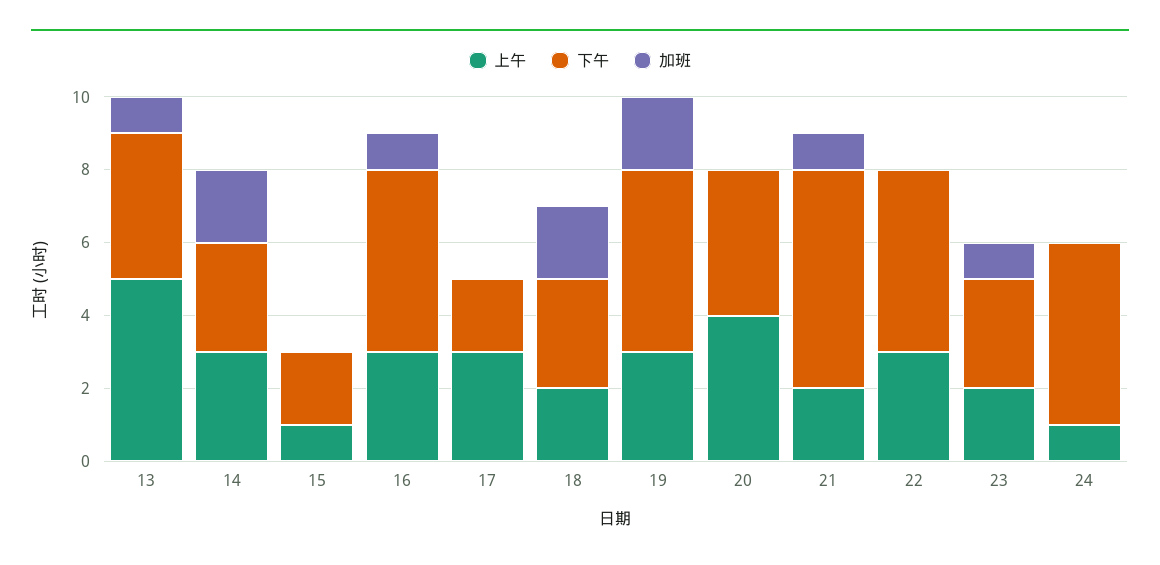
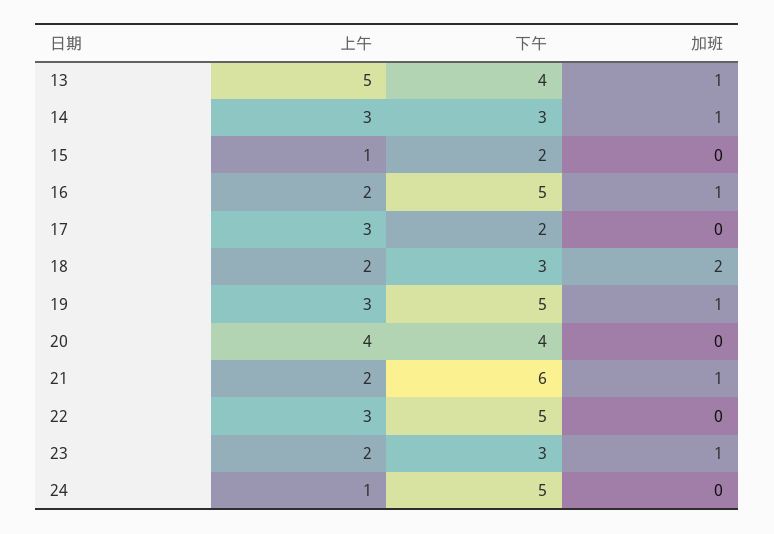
加班, 14: 2 -> 1
上午, 16: 3 -> 2
加班, 19: 2 -> 1

